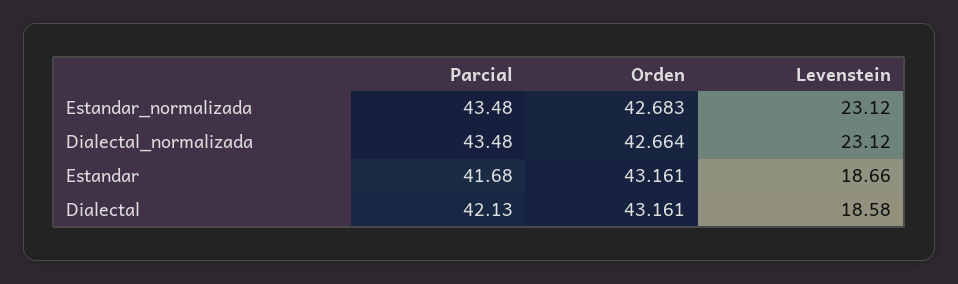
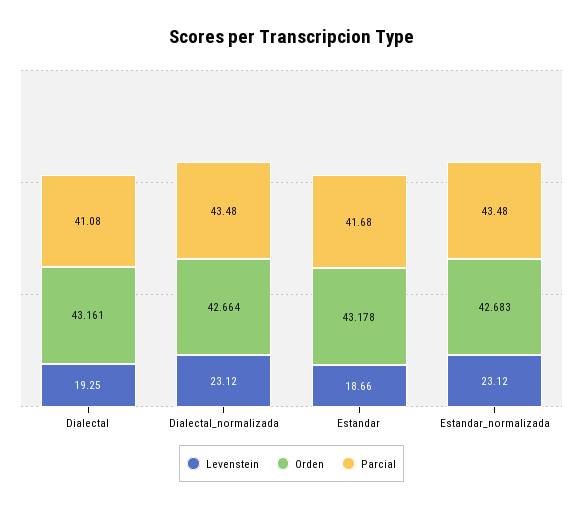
Orden, Estandar: 43.161 -> 43.178
Parcial, Dialectal: 42.13 -> 41.08
Levenstein, Dialectal: 18.58 -> 19.25

